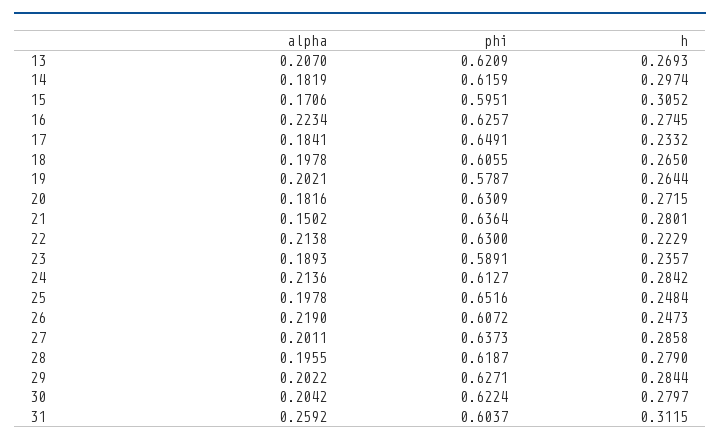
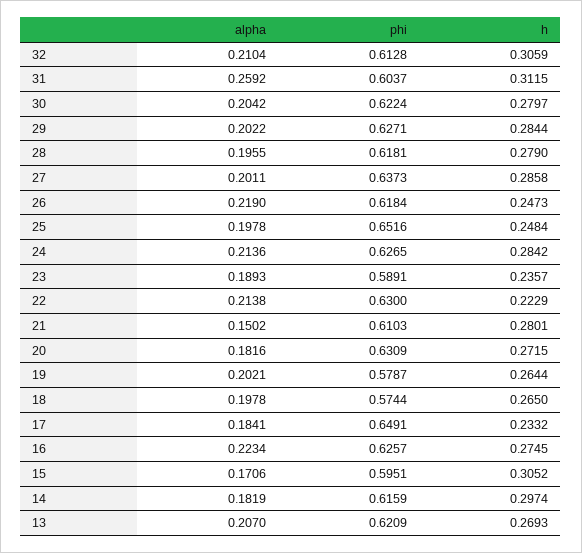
phi, 18: 0.6055 -> 0.5744
phi, 21: 0.6364 -> 0.6103
phi, 24: 0.6127 -> 0.6265
phi, 26: 0.6072 -> 0.6184
phi, 28: 0.6187 -> 0.6181
alpha, 32: none -> 0.2104
phi, 32: none -> 0.6128
h, 32: none -> 0.3059

